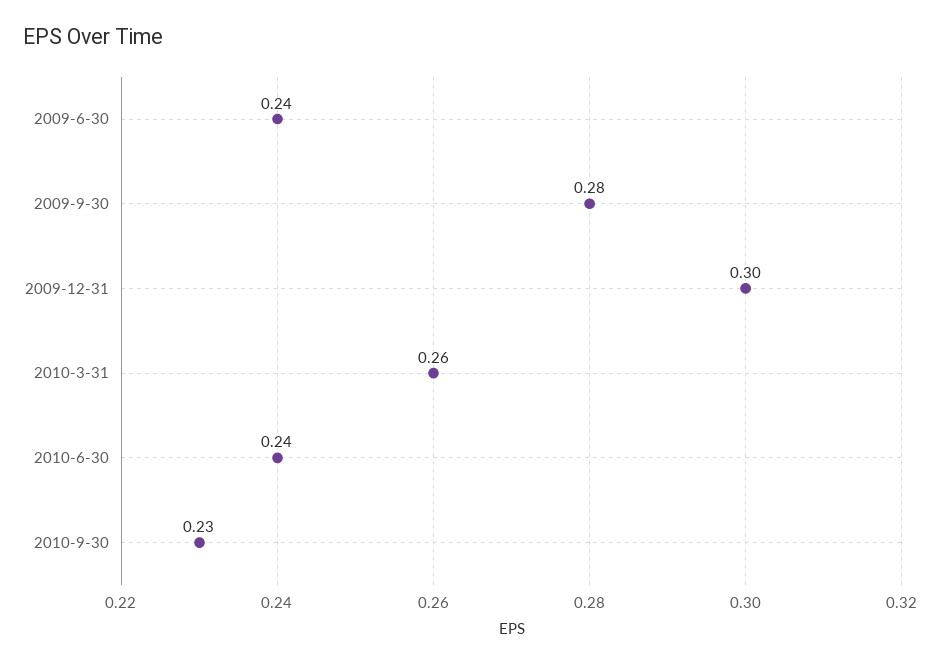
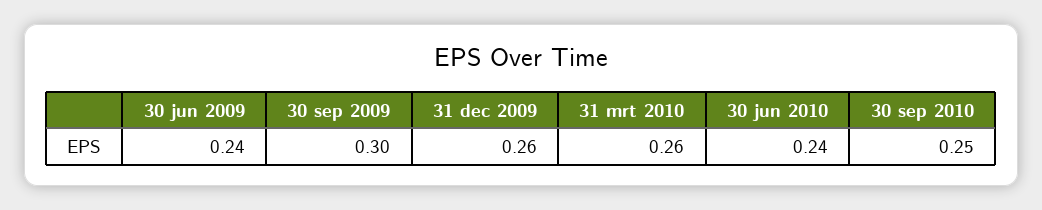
2009-9-30: 0.28 -> 0.3
2009-12-31: 0.3 -> 0.26
2010-9-30: 0.23 -> 0.25

